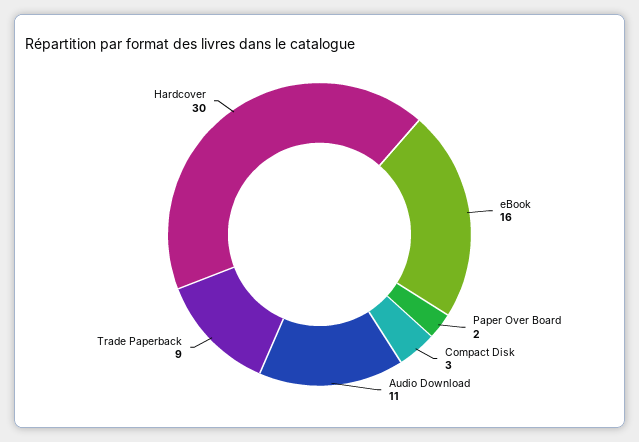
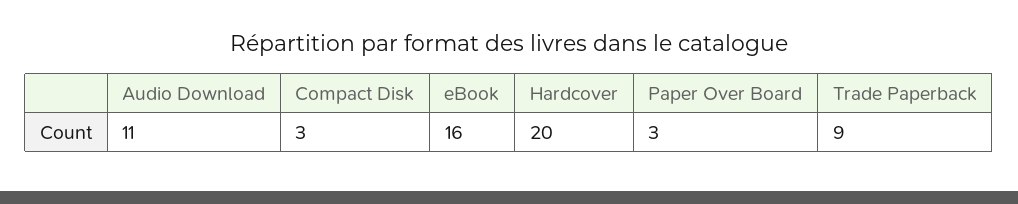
Paper Over Board: 2 -> 3
Hardcover: 30 -> 20

